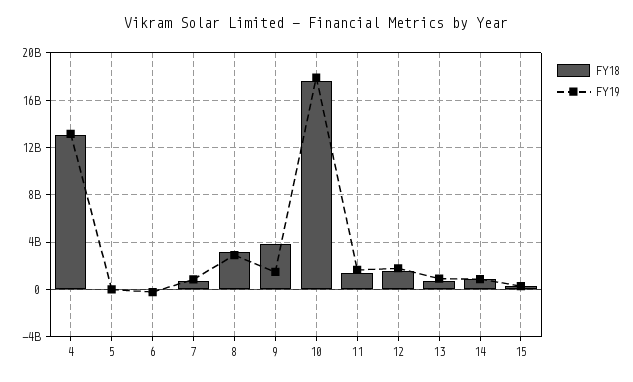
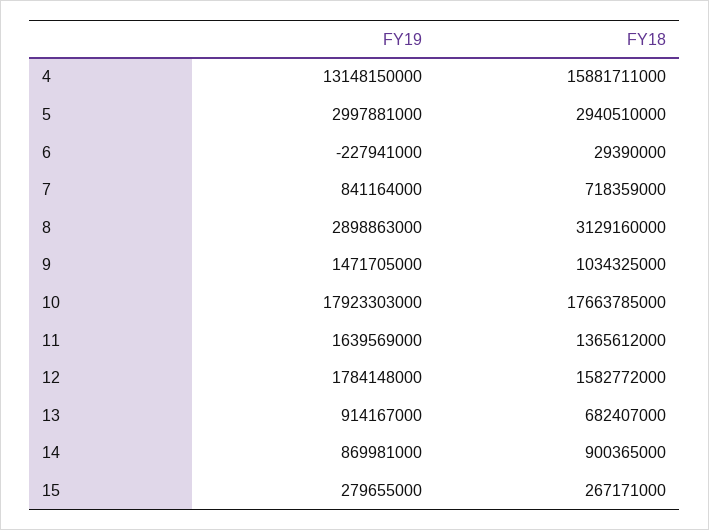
FY18, 4: 13000000000 -> 15881711000
FY18, 5: 0 -> 2940510000
FY19, 5: 0 -> 2997881000
FY18, 9: 4000000000 -> 1034325000

